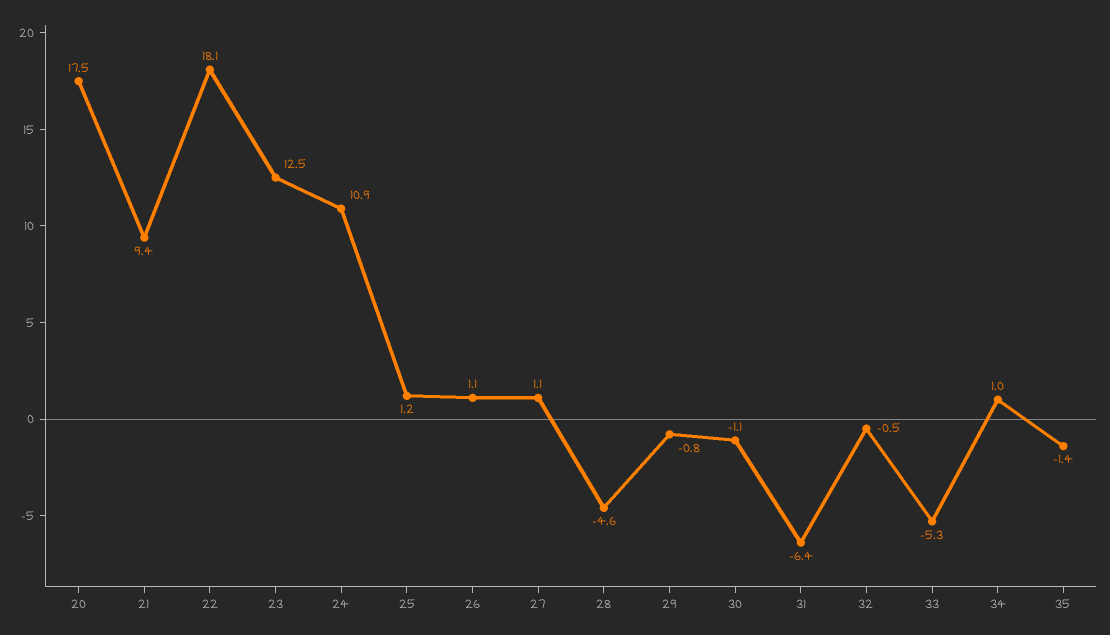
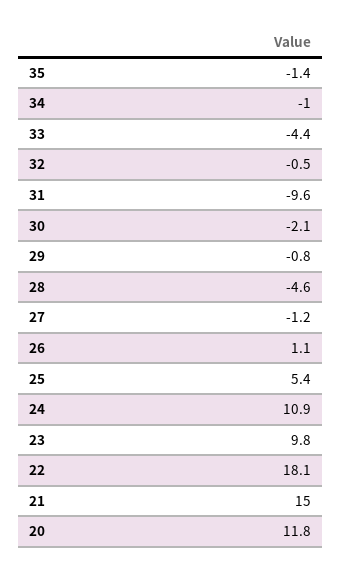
20: 17.5 -> 11.8
21: 9.4 -> 15
23: 12.5 -> 9.8
25: 1.2 -> 5.4
27: 1.1 -> -1.2
30: -1.1 -> -2.1
31: -6.4 -> -9.6
33: -5.3 -> -4.4
34: 1 -> -1

